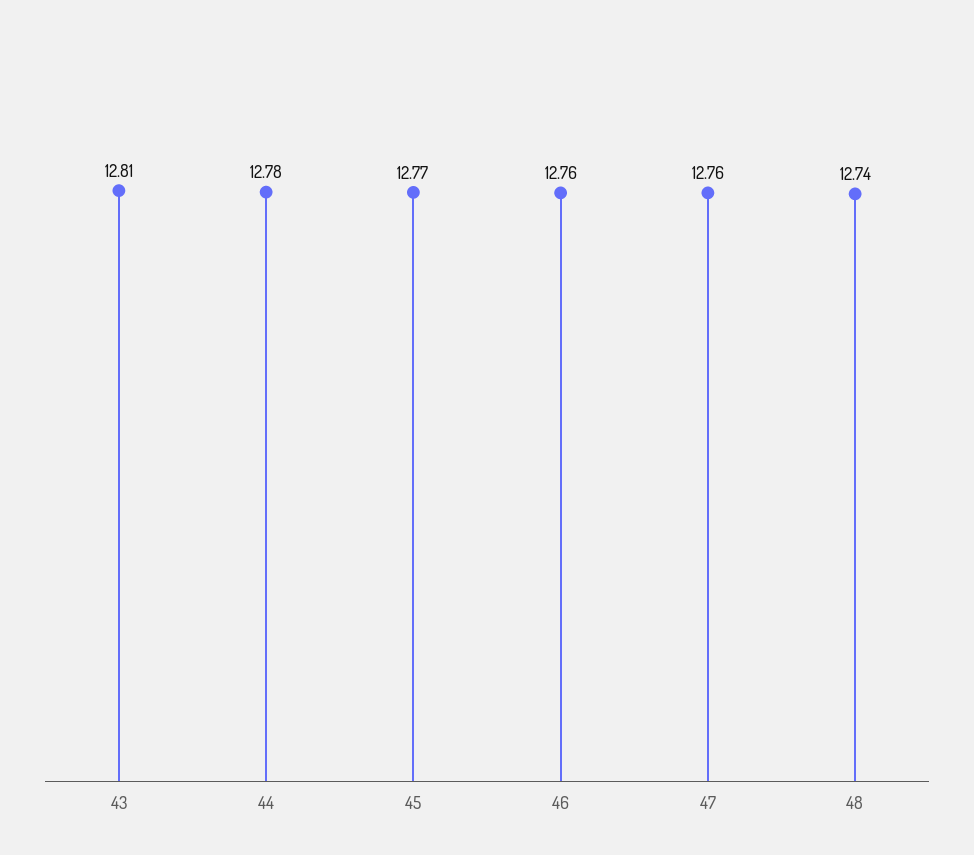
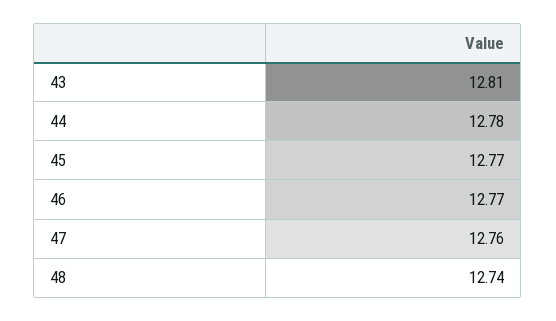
46: 12.76 -> 12.77

